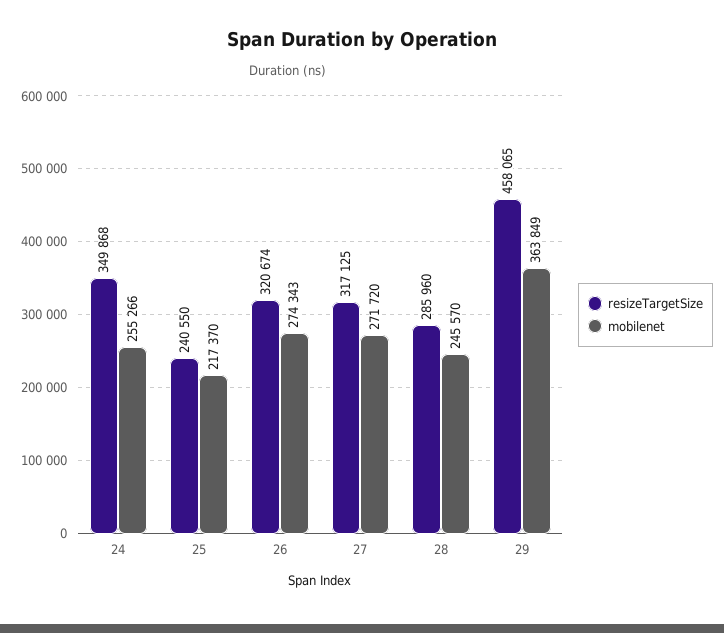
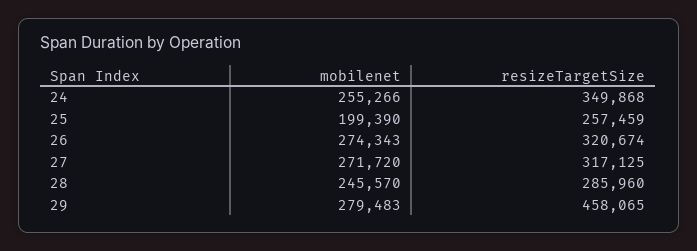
resizeTargetSize, 25: 240550 -> 257459
mobilenet, 25: 217370 -> 199390
mobilenet, 29: 363849 -> 279483

